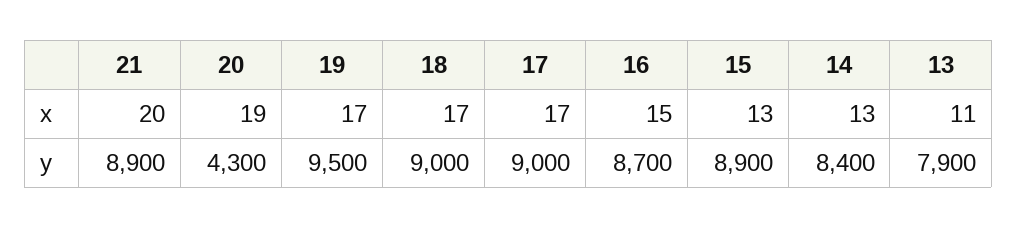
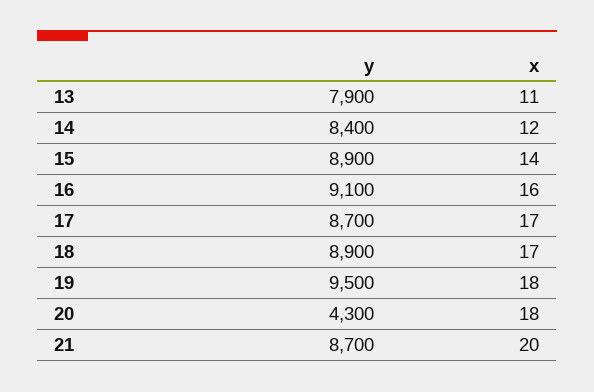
20, x: 19 -> 18
19, x: 17 -> 18
16, x: 15 -> 16
15, x: 13 -> 14
14, x: 13 -> 12
21, y: 8900 -> 8700
18, y: 9000 -> 8900
17, y: 9000 -> 8700
16, y: 8700 -> 9100

